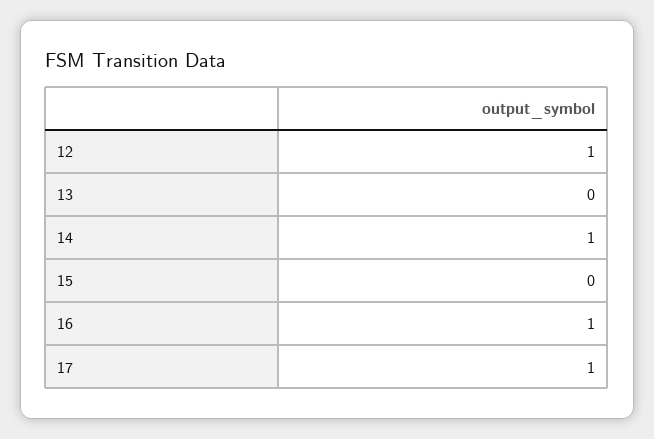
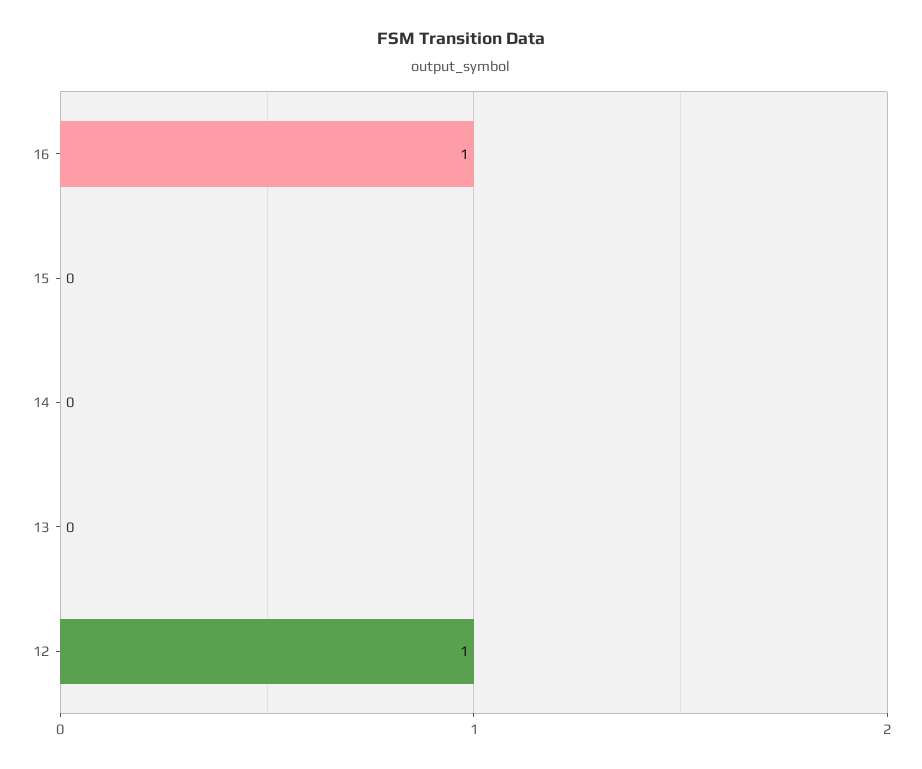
14: 1 -> 0
17: 1 -> none

